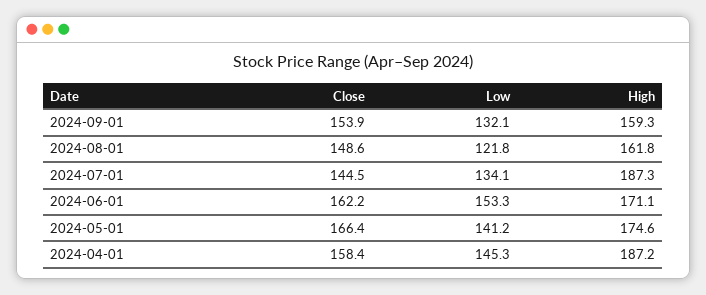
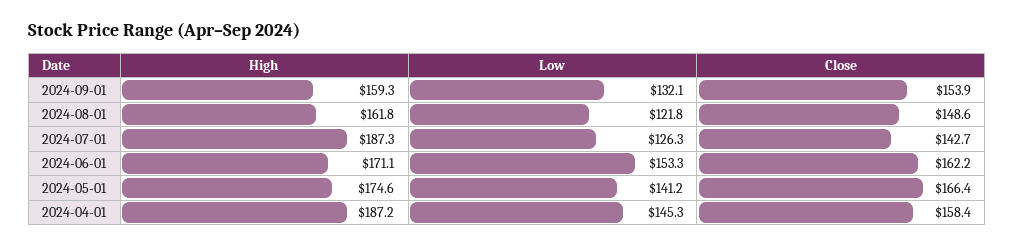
Close, 2024-07-01: 144.5 -> 142.7
Low, 2024-07-01: 134.1 -> 126.3

